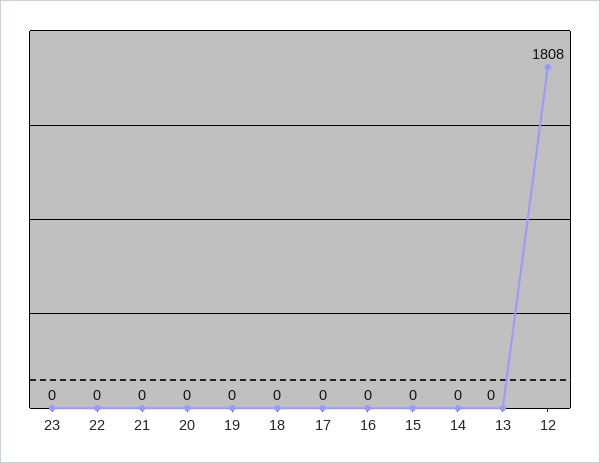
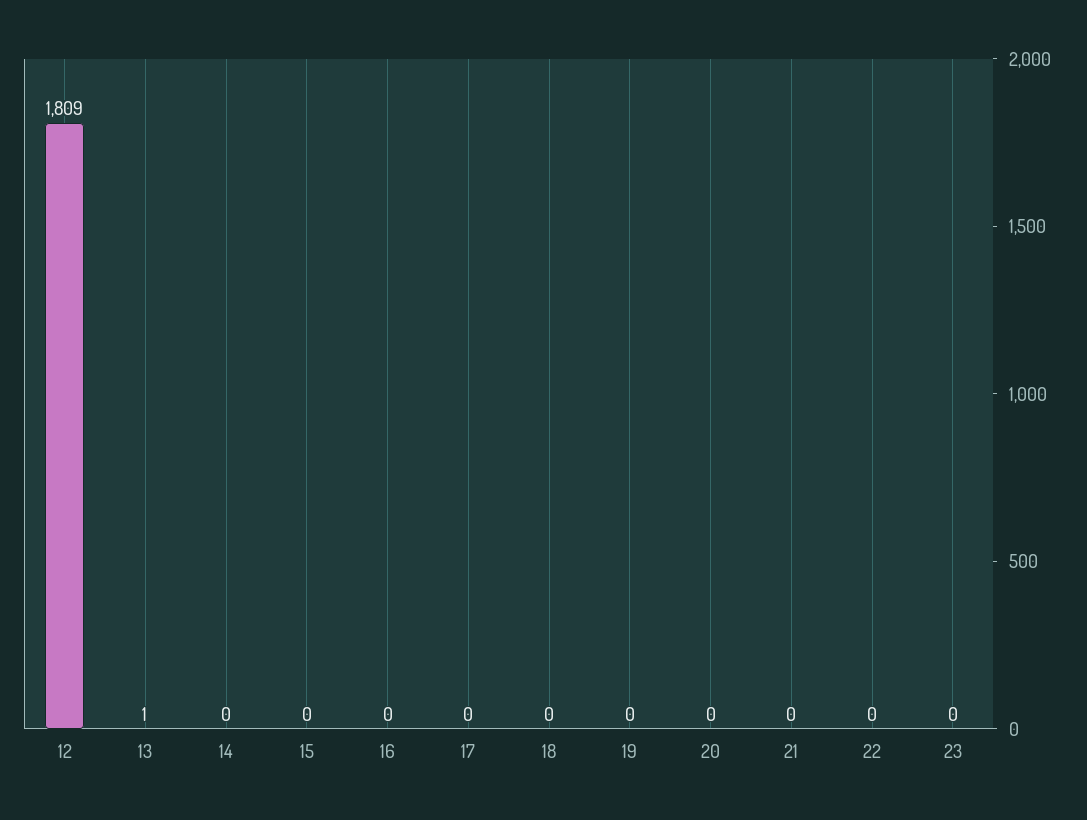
13: 0 -> 1
12: 1808 -> 1809

